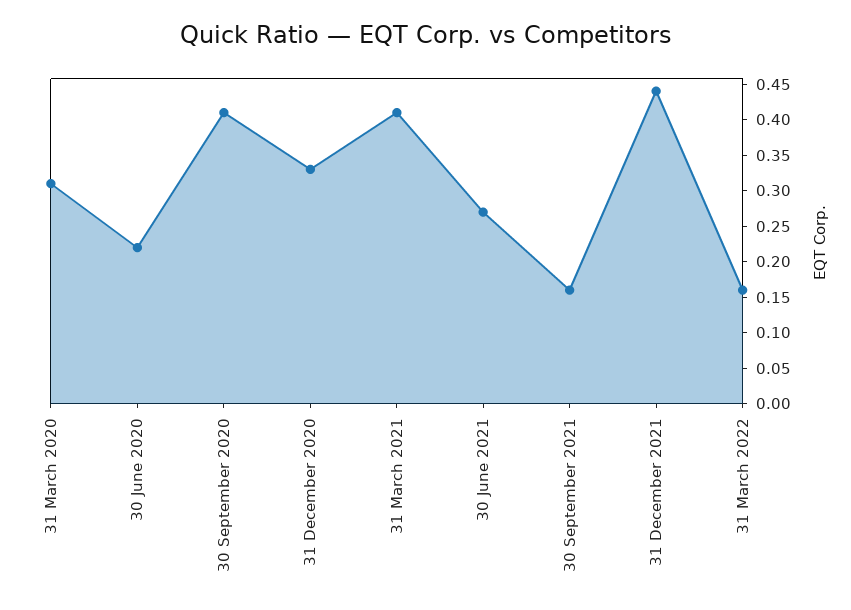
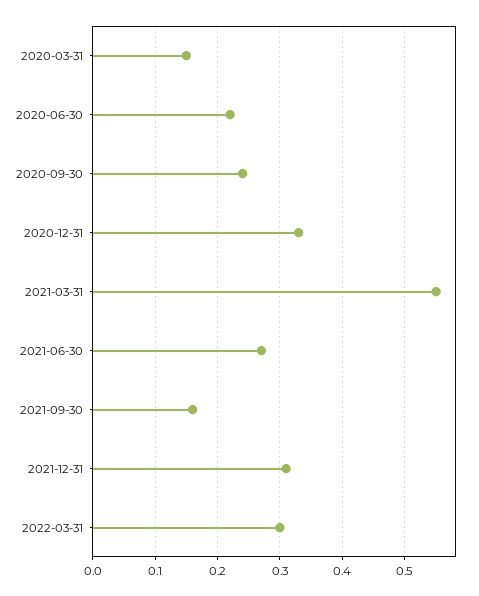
31 March 2020: 0.3 -> 0.15
30 September 2020: 0.4 -> 0.24
31 March 2021: 0.4 -> 0.55
31 December 2021: 0.45 -> 0.31
31 March 2022: 0.15 -> 0.3

